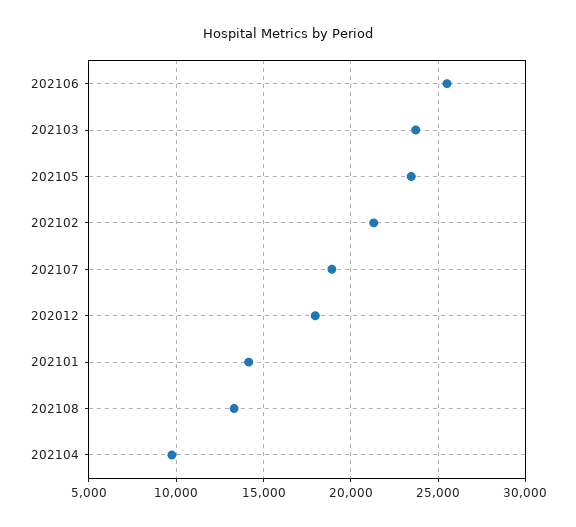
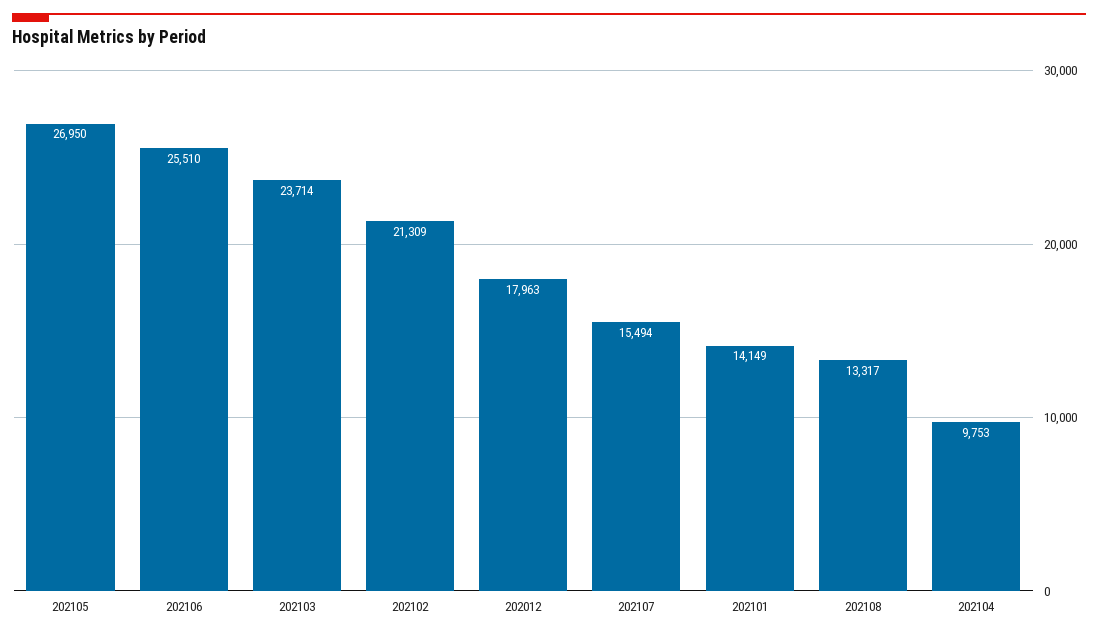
202105: 23500 -> 26950
202107: 19000 -> 15494

